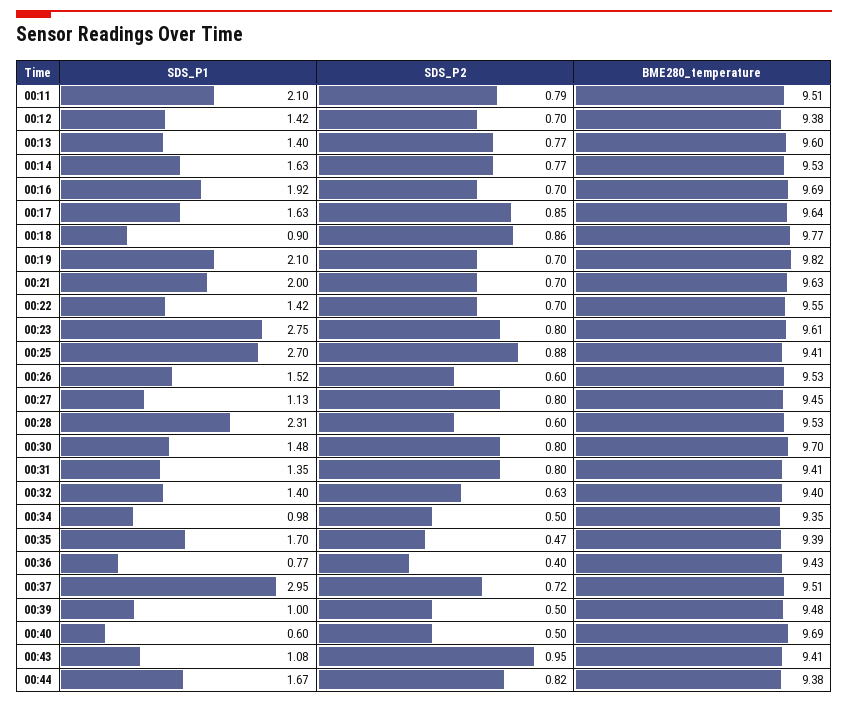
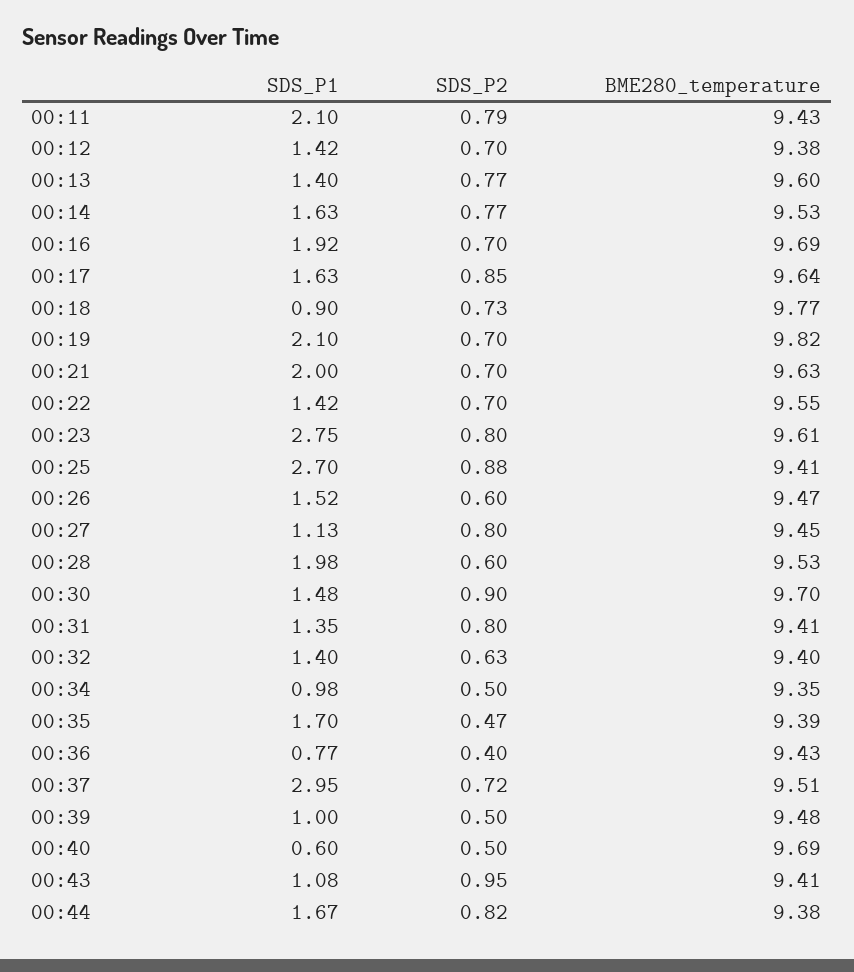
BME280_temperature, 00:11: 9.51 -> 9.43
SDS_P2, 00:18: 0.86 -> 0.73
BME280_temperature, 00:26: 9.53 -> 9.47
SDS_P1, 00:28: 2.31 -> 1.98
SDS_P2, 00:30: 0.8 -> 0.9

